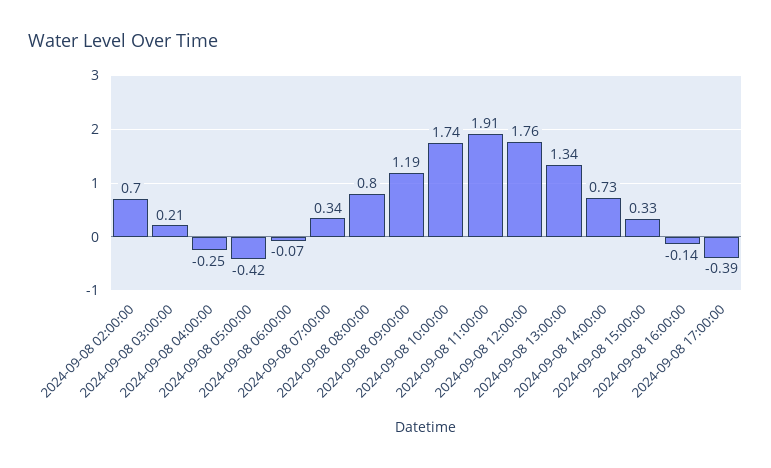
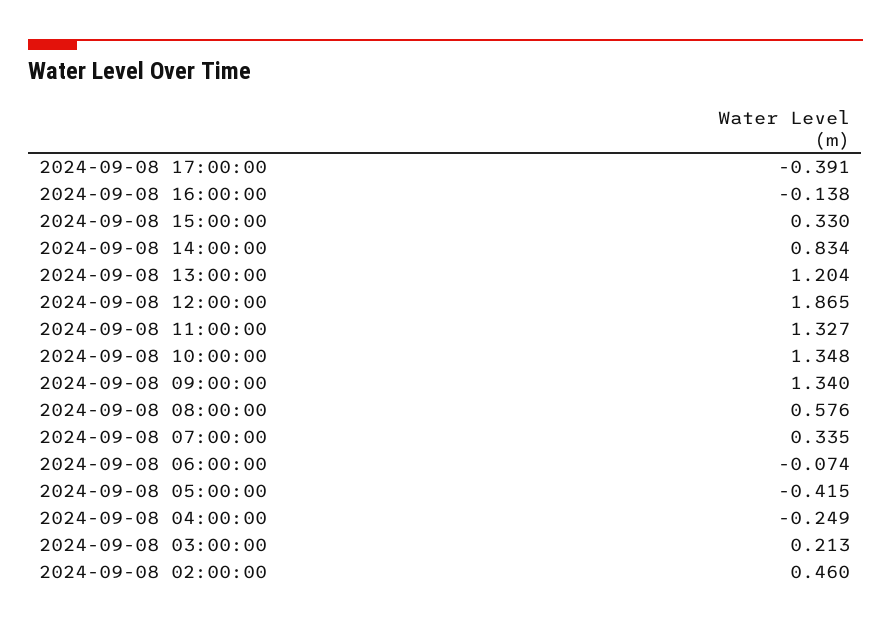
2024-09-08 02:00:00: 0.7 -> 0.46
2024-09-08 08:00:00: 0.8 -> 0.576
2024-09-08 09:00:00: 1.19 -> 1.34
2024-09-08 10:00:00: 1.74 -> 1.348
2024-09-08 11:00:00: 1.91 -> 1.327
2024-09-08 12:00:00: 1.76 -> 1.865
2024-09-08 13:00:00: 1.34 -> 1.204
2024-09-08 14:00:00: 0.73 -> 0.834

